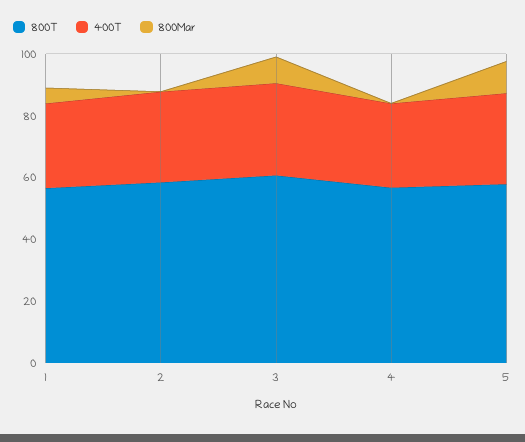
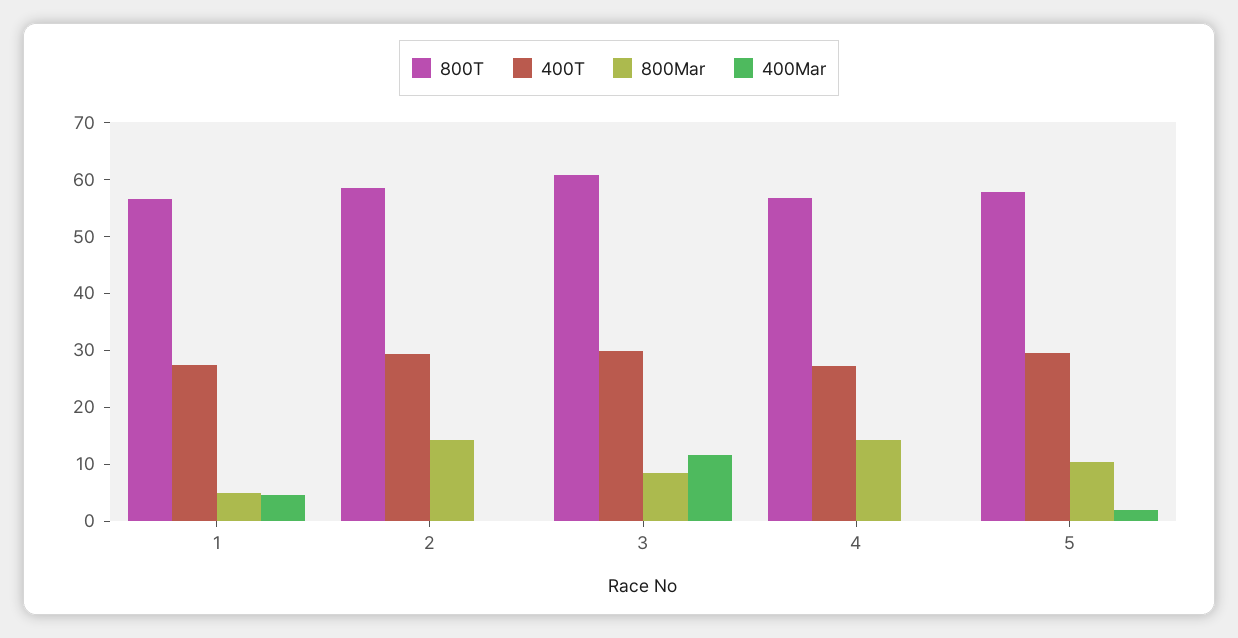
800Mar, 2: 0 -> 14
800Mar, 4: 0 -> 14
400Mar, 1: none -> 4
400Mar, 2: none -> 0
400Mar, 3: none -> 12
400Mar, 4: none -> 0
400Mar, 5: none -> 2

